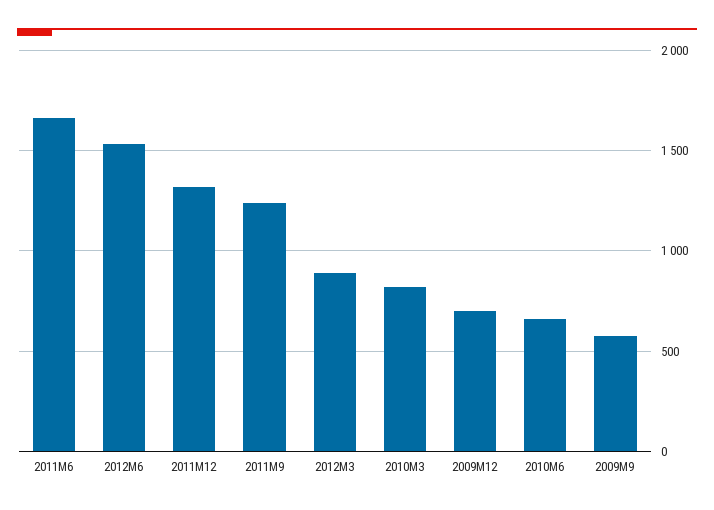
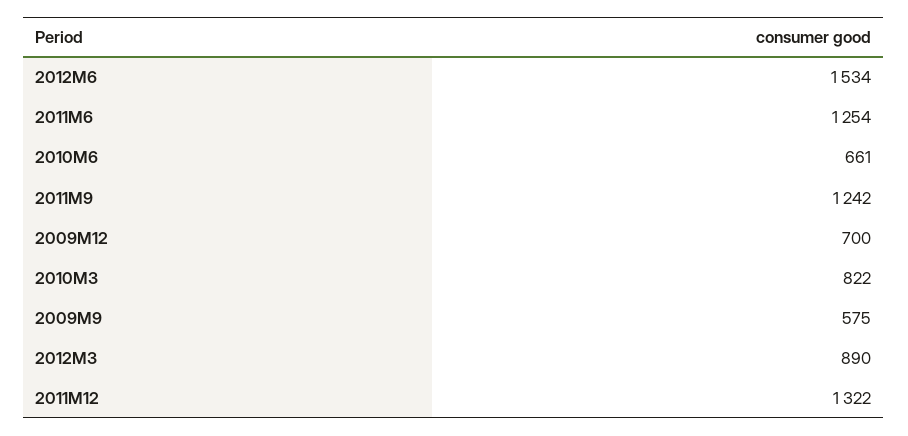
2011M6: 1650 -> 1254

